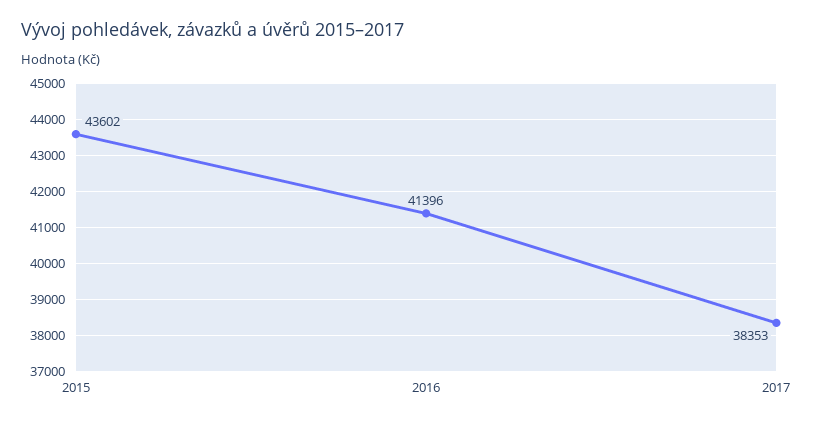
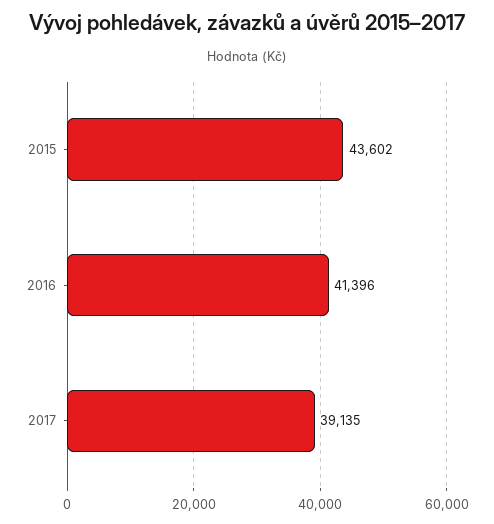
2017: 38353 -> 39135

